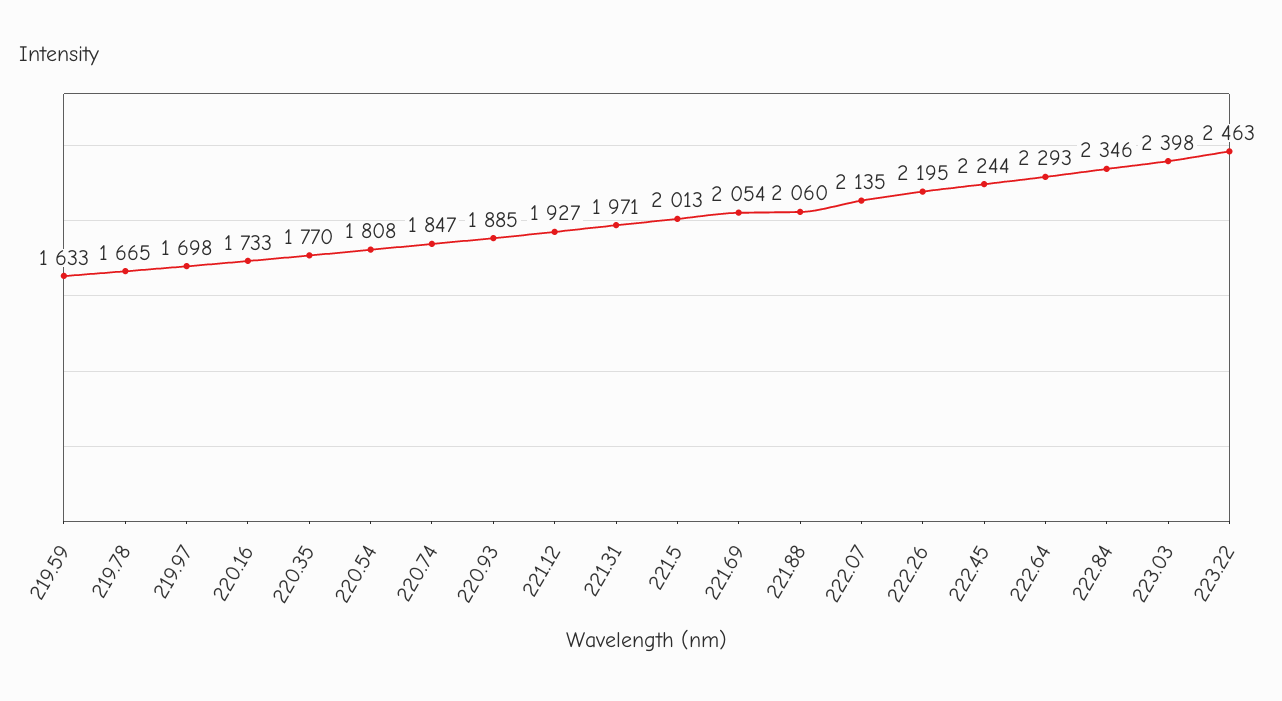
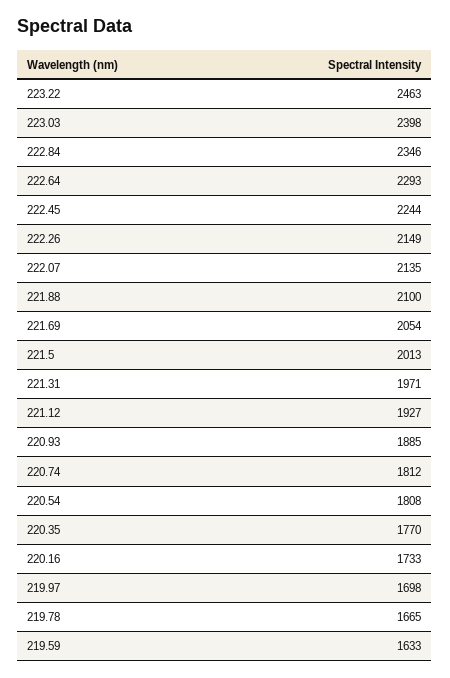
220.74: 1847 -> 1812
221.88: 2060 -> 2100
222.26: 2195 -> 2149

